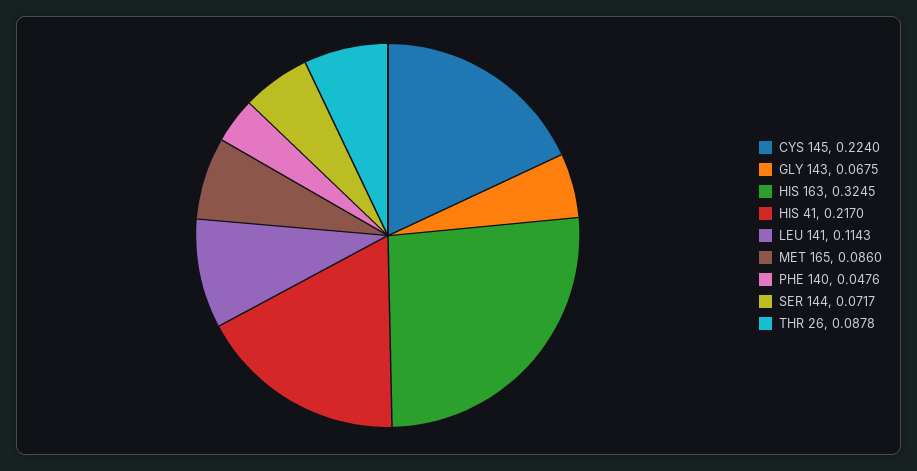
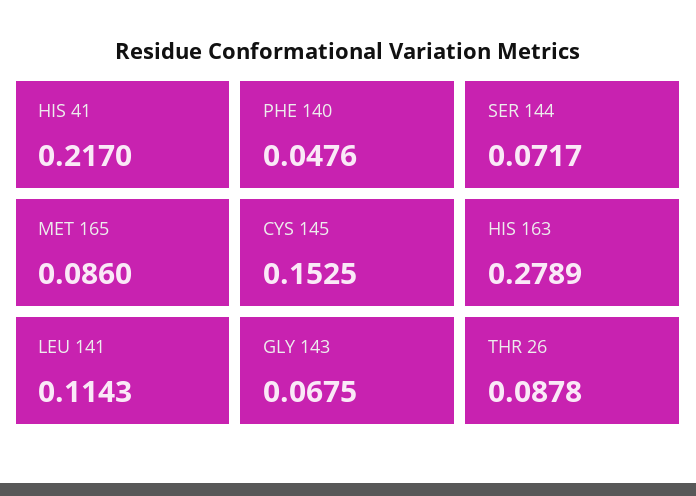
CYS 145: 0.224 -> 0.1525
HIS 163: 0.3245 -> 0.2789

